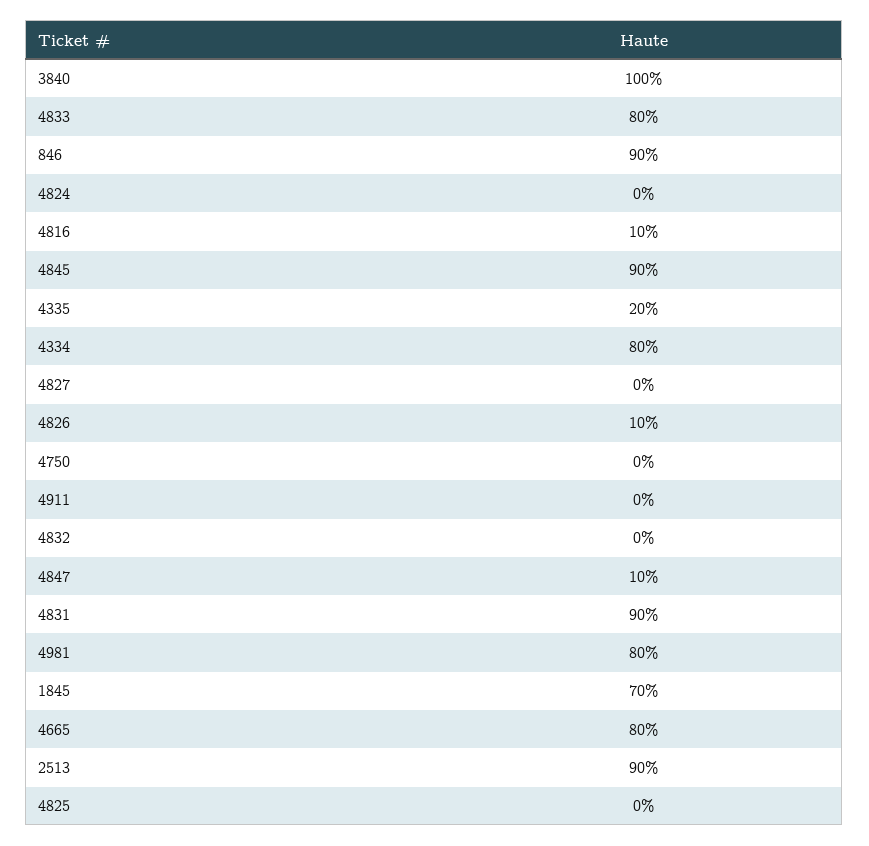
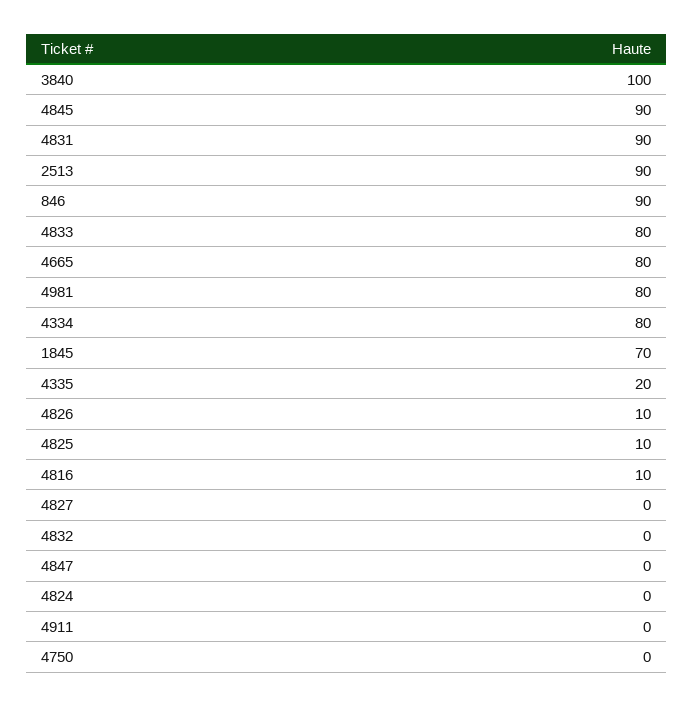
4847: 10 -> 0
4825: 0 -> 10

